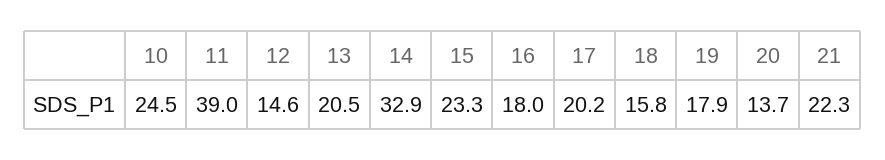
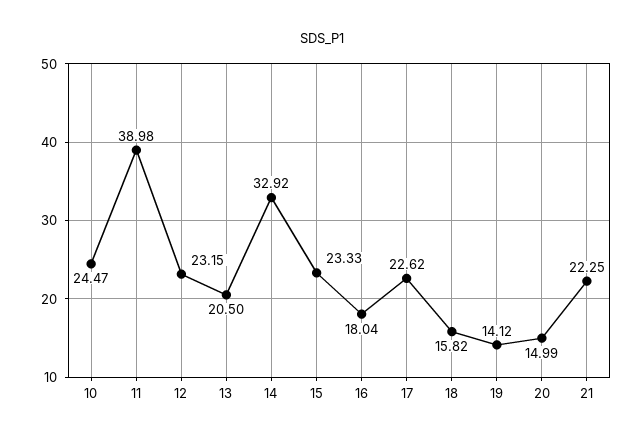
12: 14.6 -> 23.15
17: 20.2 -> 22.62
19: 17.9 -> 14.12
20: 13.7 -> 14.99

